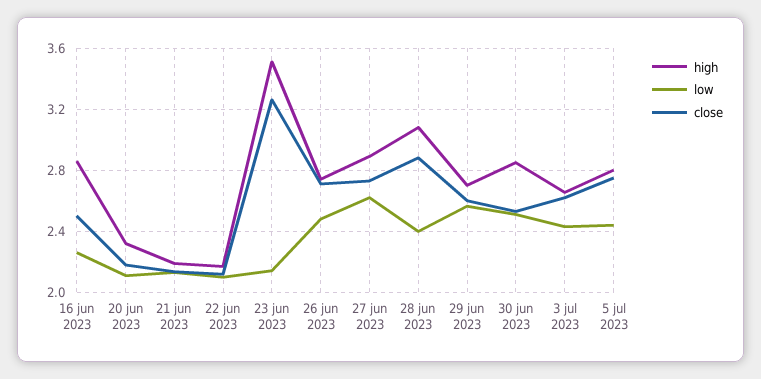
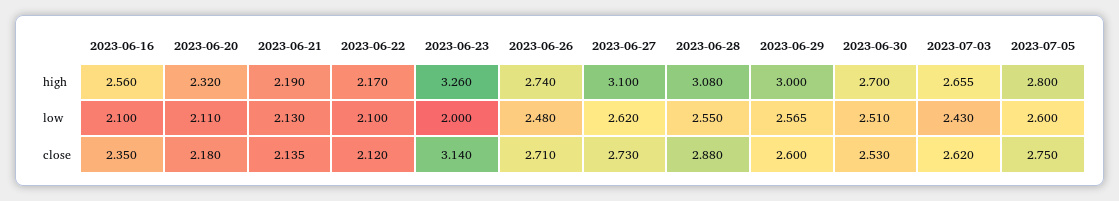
high, 16 jun 2023: 2.85 -> 2.56
low, 16 jun 2023: 2.25 -> 2.1
close, 16 jun 2023: 2.5 -> 2.35
high, 23 jun 2023: 3.5 -> 3.26
low, 23 jun 2023: 2.15 -> 2
close, 23 jun 2023: 3.25 -> 3.14
high, 27 jun 2023: 2.9 -> 3.1
low, 28 jun 2023: 2.4 -> 2.55
high, 29 jun 2023: 2.7 -> 3
high, 30 jun 2023: 2.85 -> 2.7
low, 5 jul 2023: 2.45 -> 2.6

